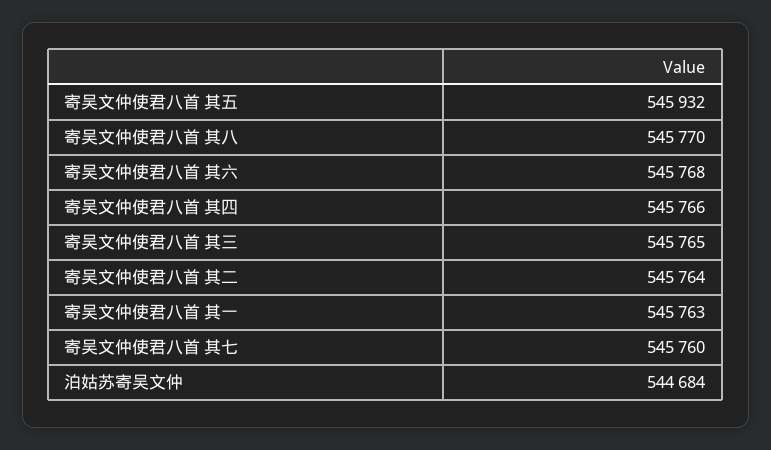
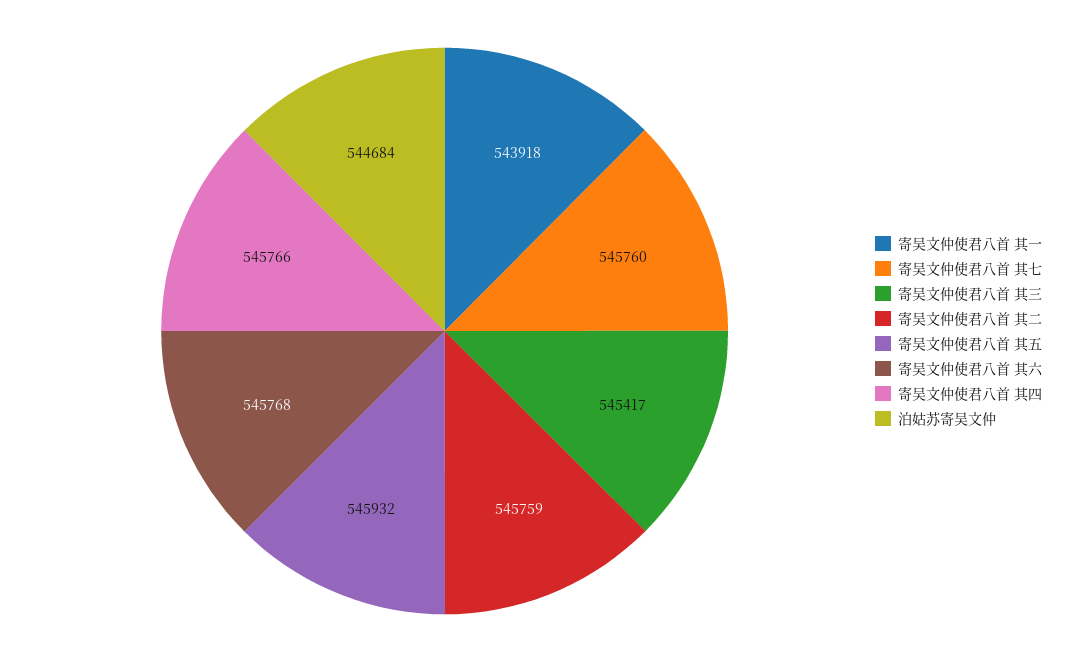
寄吴文仲使君八首 其八: 545770 -> none
寄吴文仲使君八首 其三: 545765 -> 545417
寄吴文仲使君八首 其二: 545764 -> 545759
寄吴文仲使君八首 其一: 545763 -> 543918

